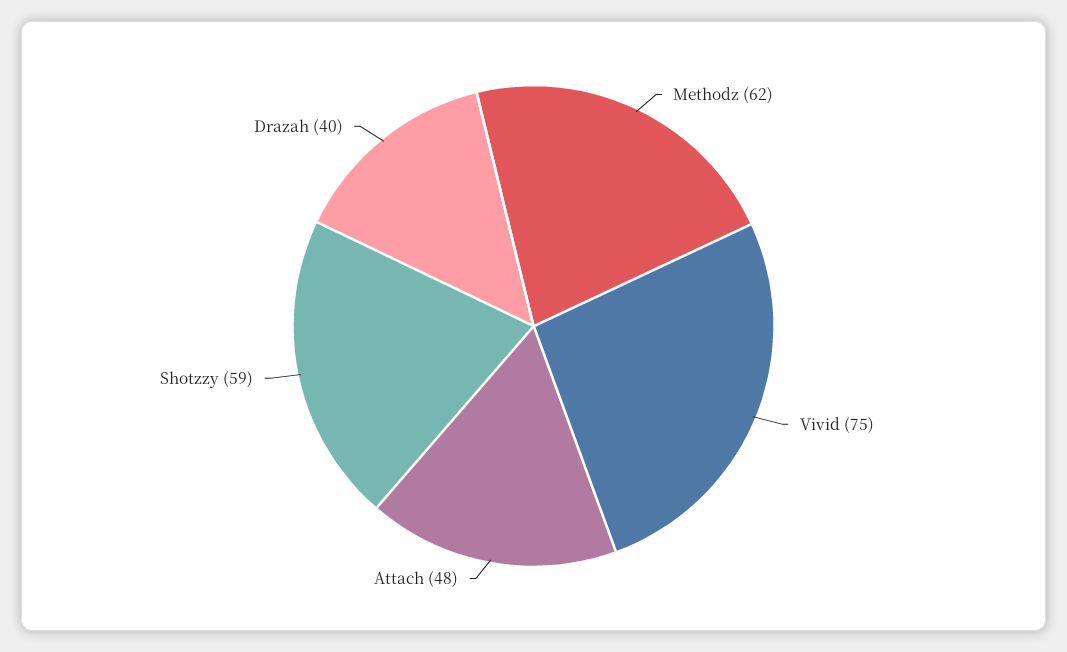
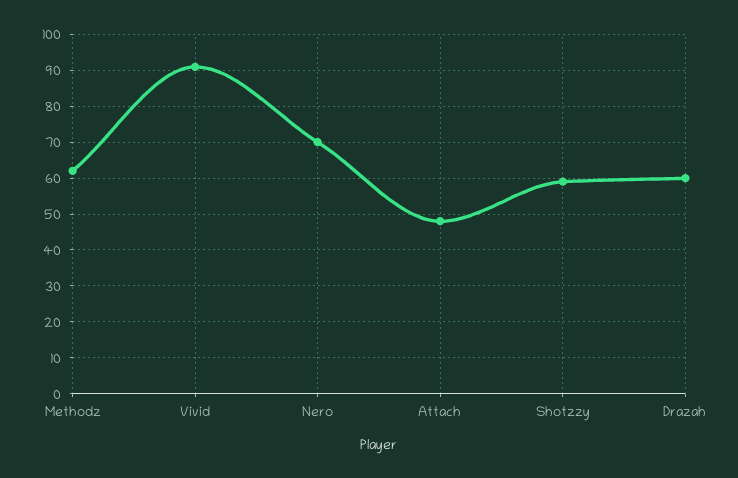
Vivid: 75 -> 90
Drazah: 40 -> 60
Nero: none -> 70

